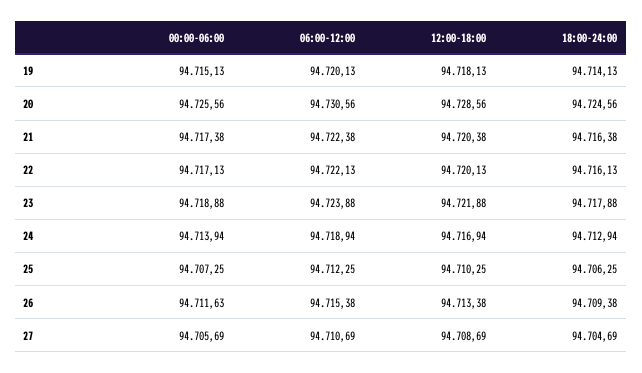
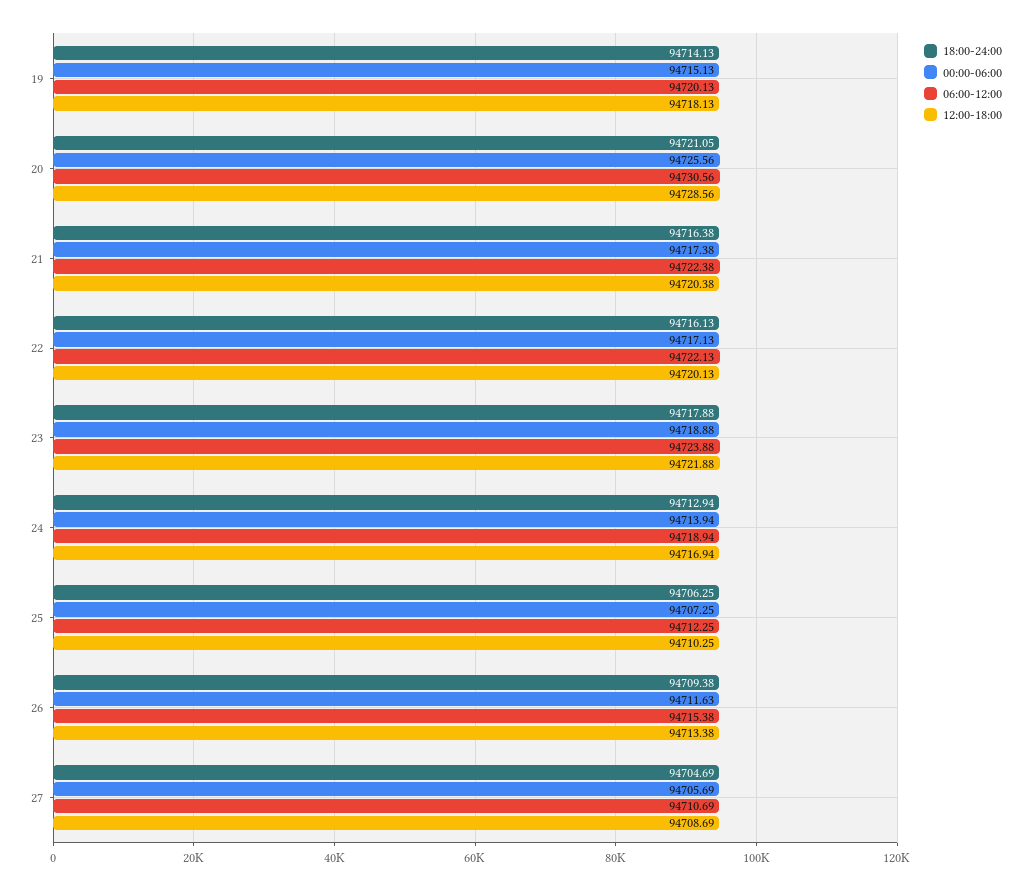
18:00-24:00, 20: 94724.56 -> 94721.05

